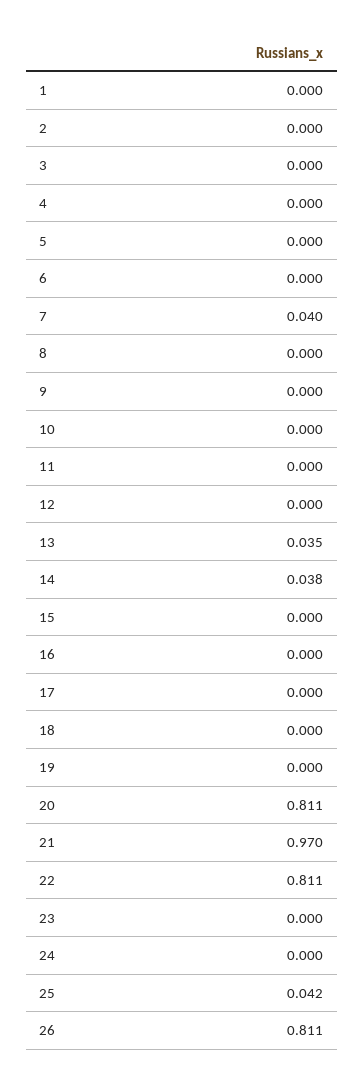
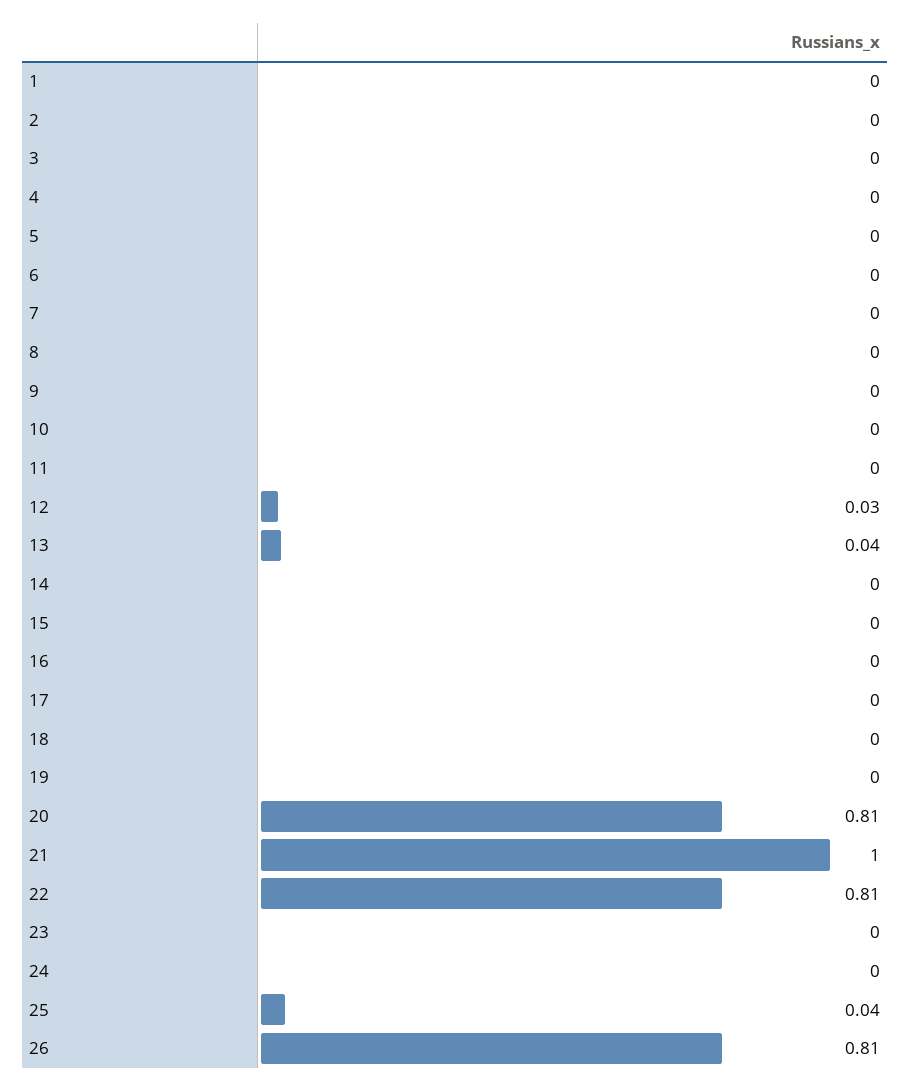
7: 0.04 -> 0
12: 0 -> 0.03
14: 0.038 -> 0
21: 0.97 -> 1

